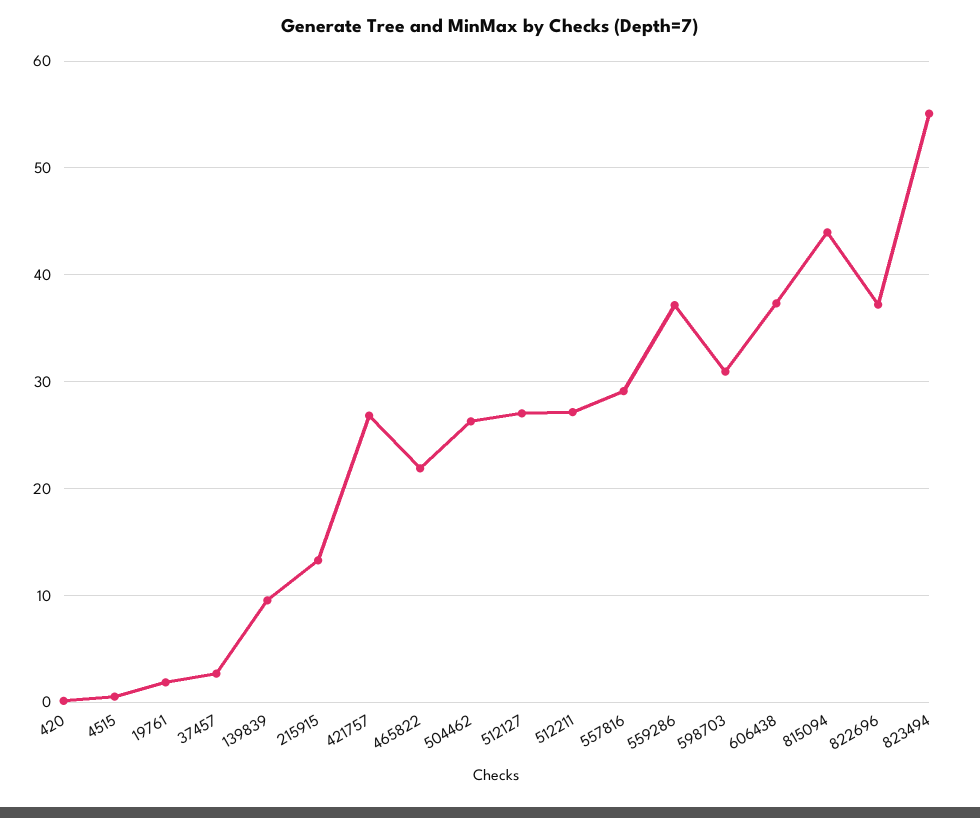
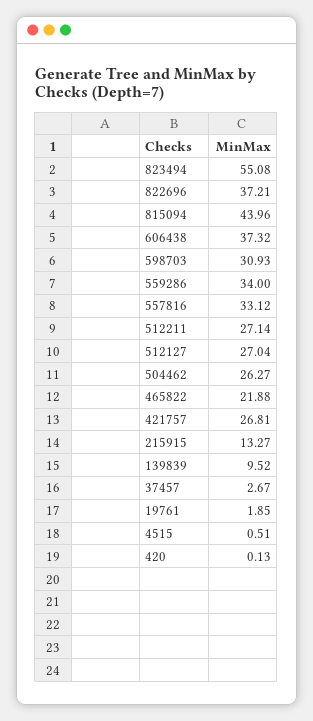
557816: 29 -> 33.12
559286: 37 -> 34

